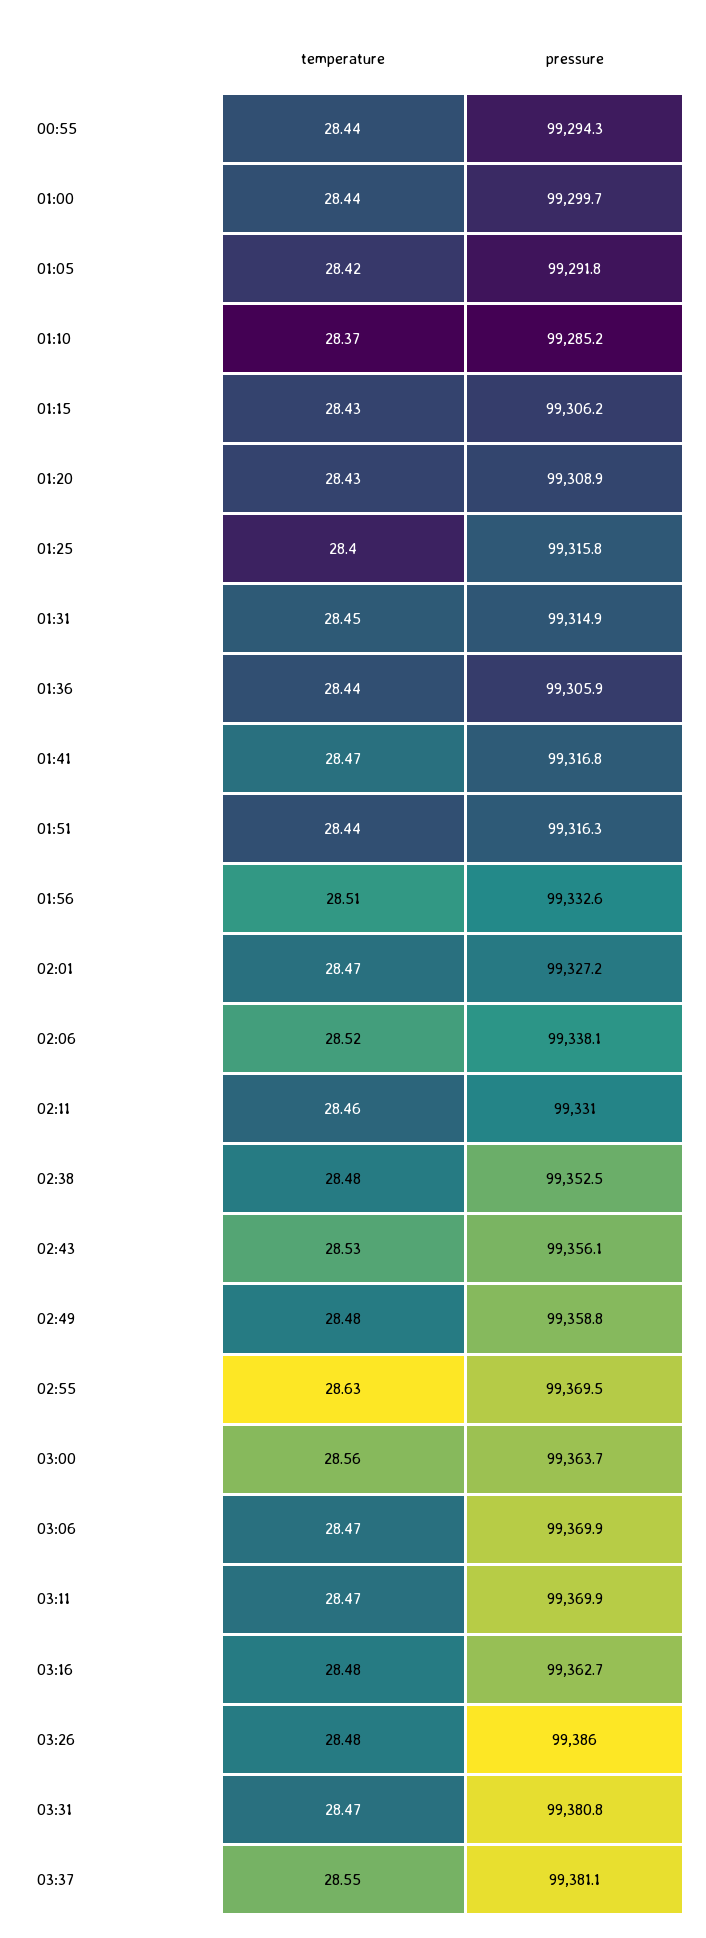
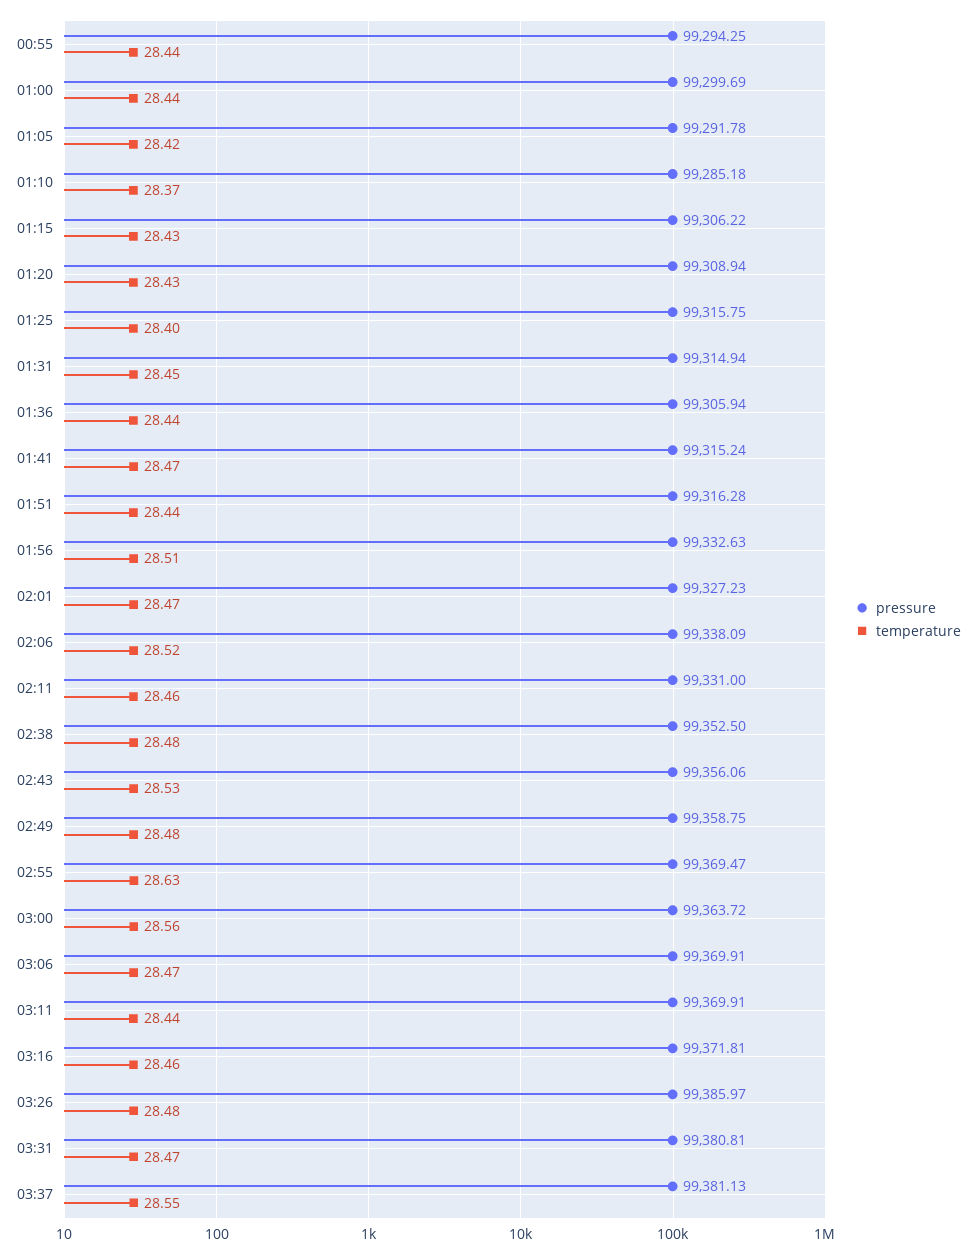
pressure, 01:41: 99316.8 -> 99315.24
temperature, 03:11: 28.47 -> 28.44
temperature, 03:16: 28.48 -> 28.46
pressure, 03:16: 99362.7 -> 99371.81

